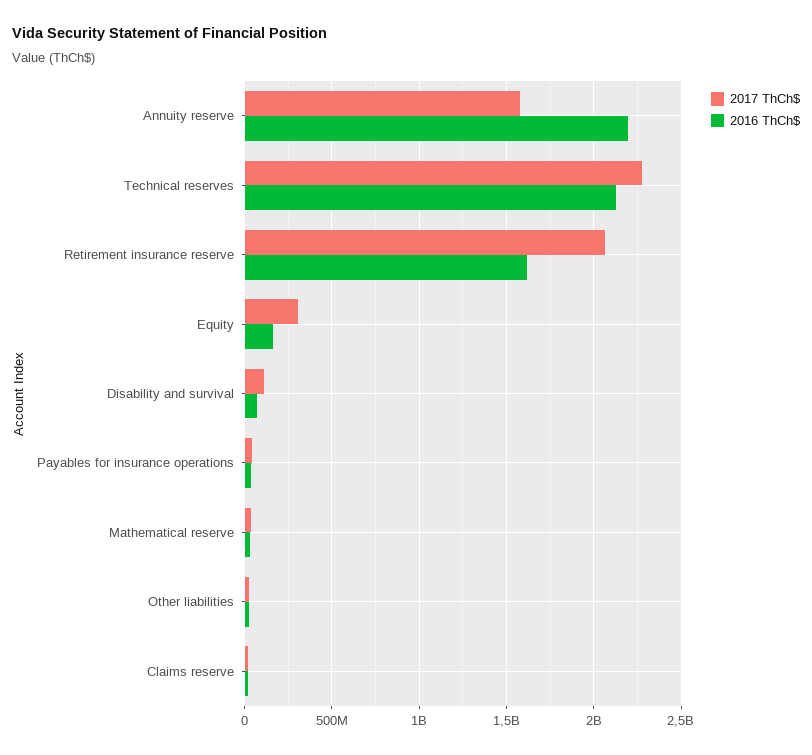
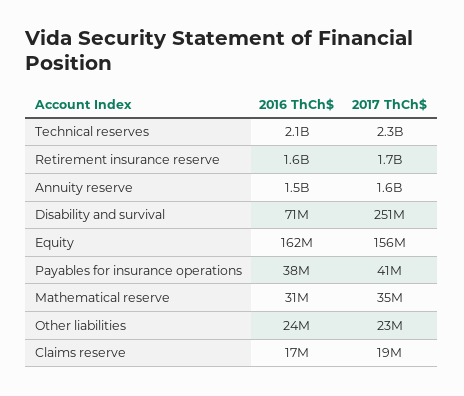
2016 ThCh$, Annuity reserve: 2200000000 -> 1500000000
2017 ThCh$, Retirement insurance reserve: 2050000000 -> 1700000000
2017 ThCh$, Equity: 300000000 -> 156000000
2017 ThCh$, Disability and survival: 100000000 -> 251000000

